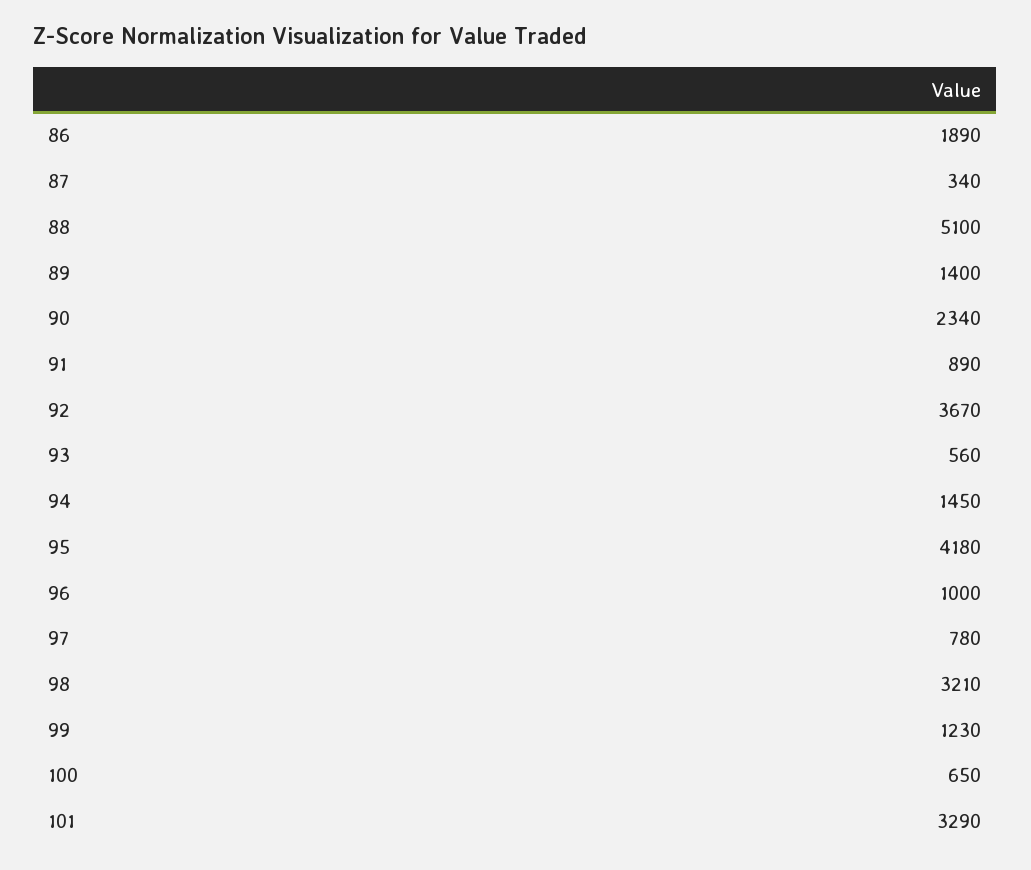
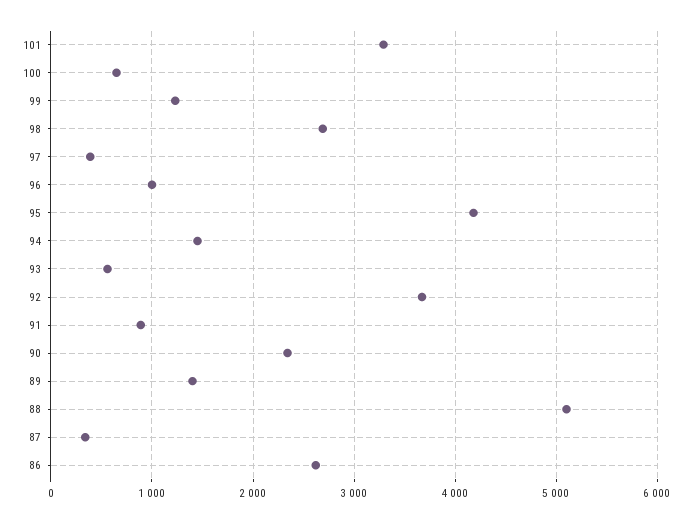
86: 1890 -> 2600
97: 780 -> 400
98: 3210 -> 2700

